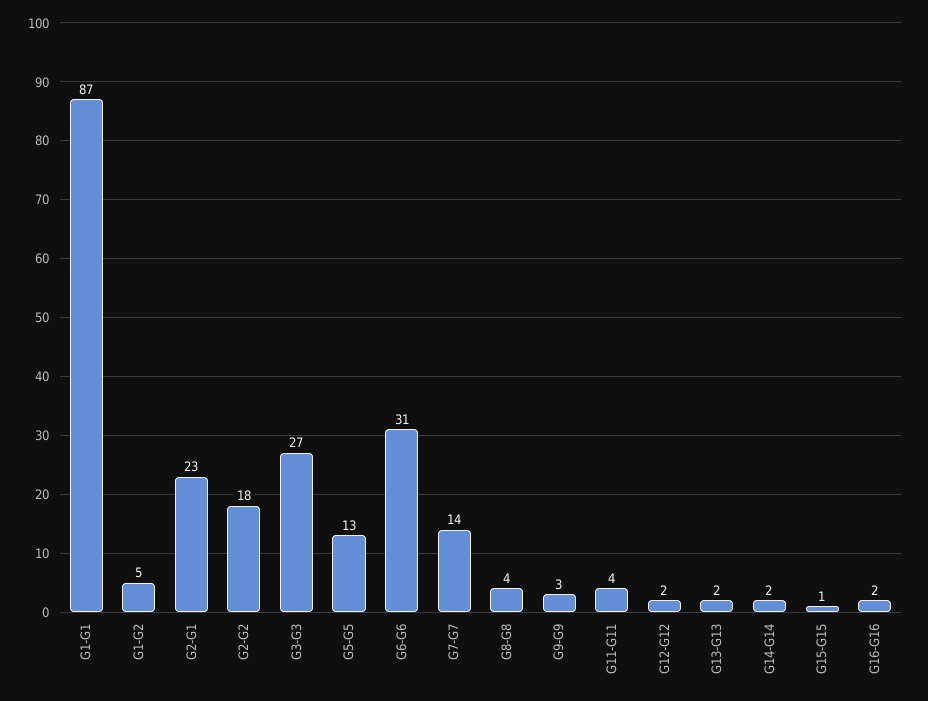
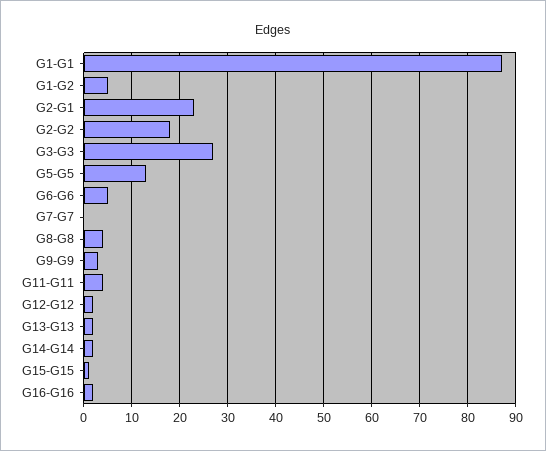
G6-G6: 31 -> 5
G7-G7: 14 -> 0

